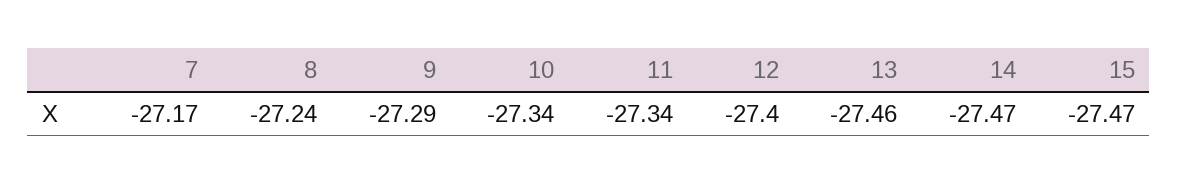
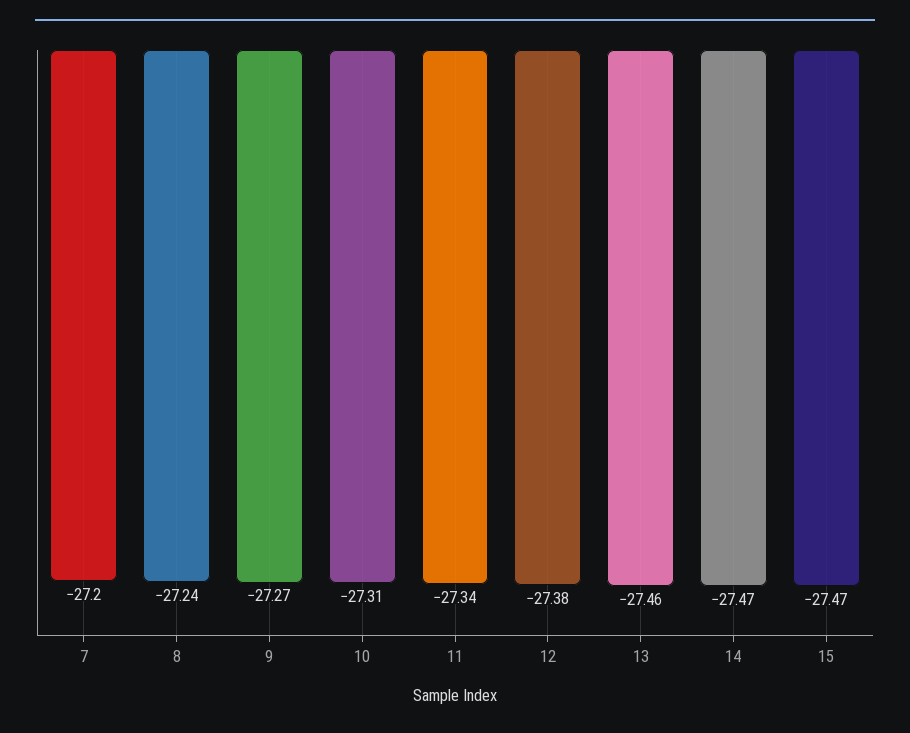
7: -27.17 -> -27.2
9: -27.29 -> -27.27
10: -27.34 -> -27.31
12: -27.4 -> -27.38

